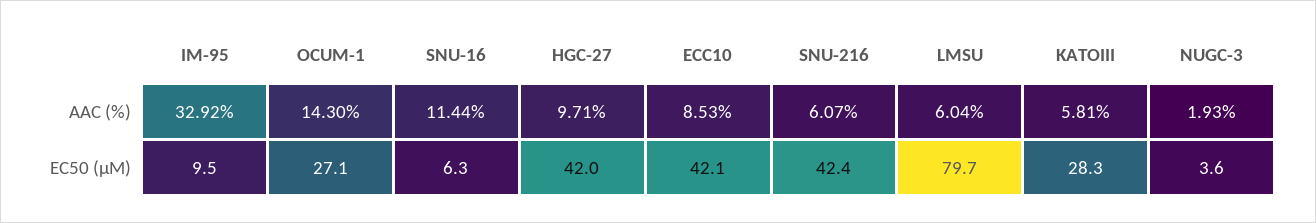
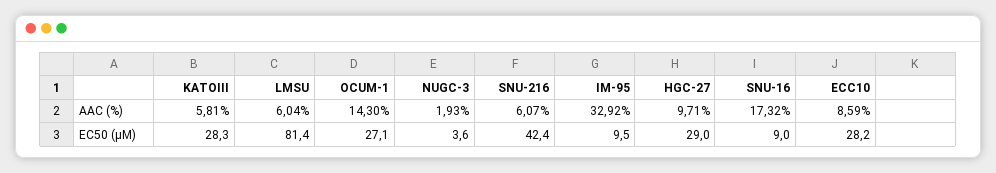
SNU-16, AAC (%): 11.44 -> 17.32
ECC10, AAC (%): 8.53 -> 8.59
SNU-16, EC50 (µM): 6.3 -> 9
HGC-27, EC50 (µM): 42 -> 29
ECC10, EC50 (µM): 42.1 -> 28.2
LMSU, EC50 (µM): 79.7 -> 81.4

